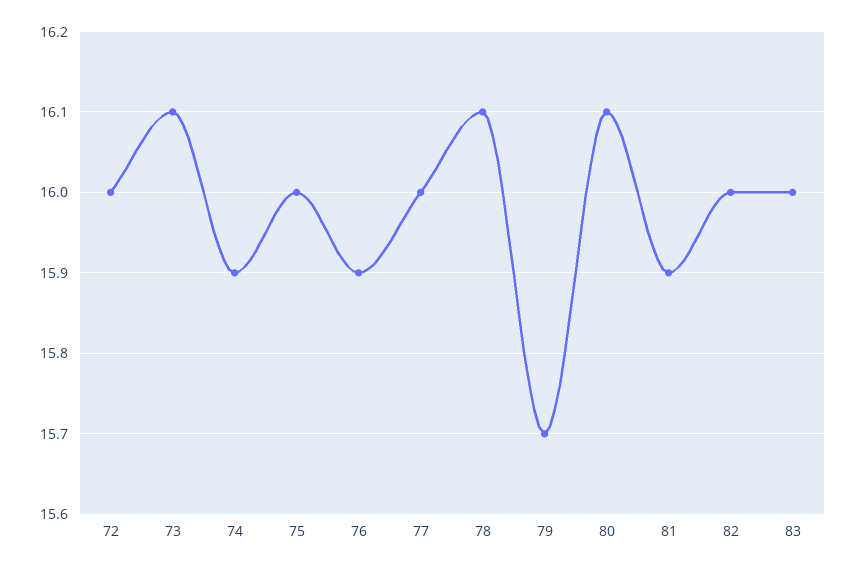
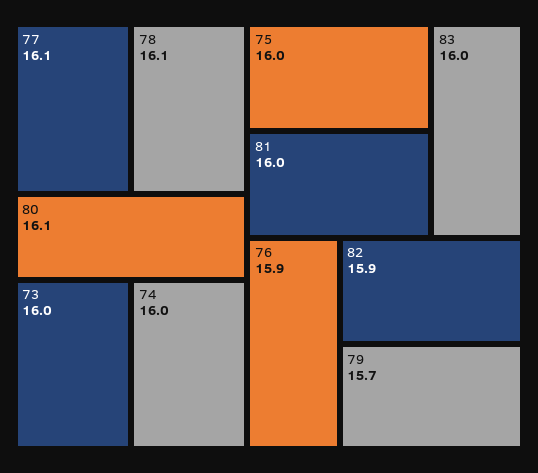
72: 16 -> none
73: 16.1 -> 16
74: 15.9 -> 16
77: 16 -> 16.1
81: 15.9 -> 16
82: 16 -> 15.9

